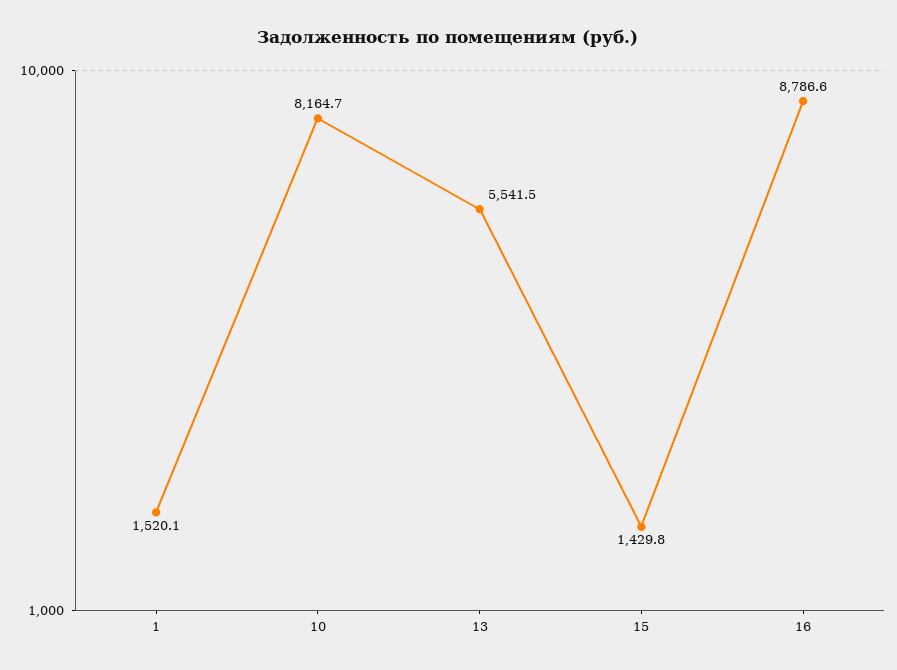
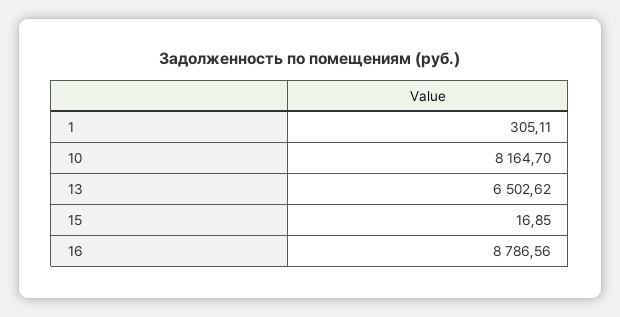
1: 1520.1 -> 305.11
13: 5541.5 -> 6502.62
15: 1429.8 -> 16.85

